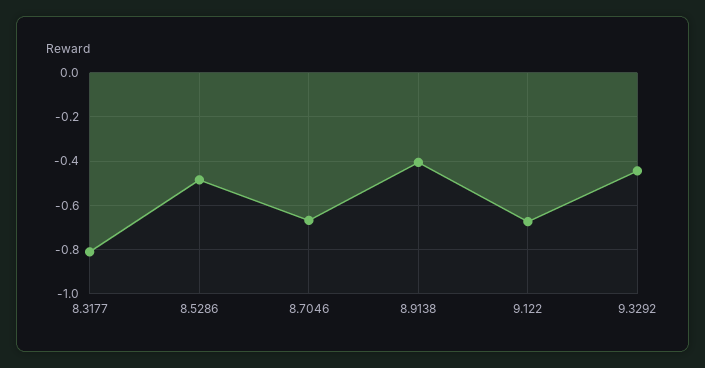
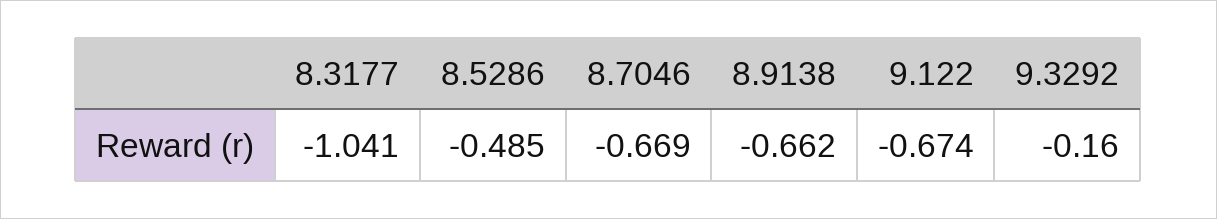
8.3177: -0.8 -> -1.041
8.9138: -0.4 -> -0.662
9.3292: -0.45 -> -0.16

